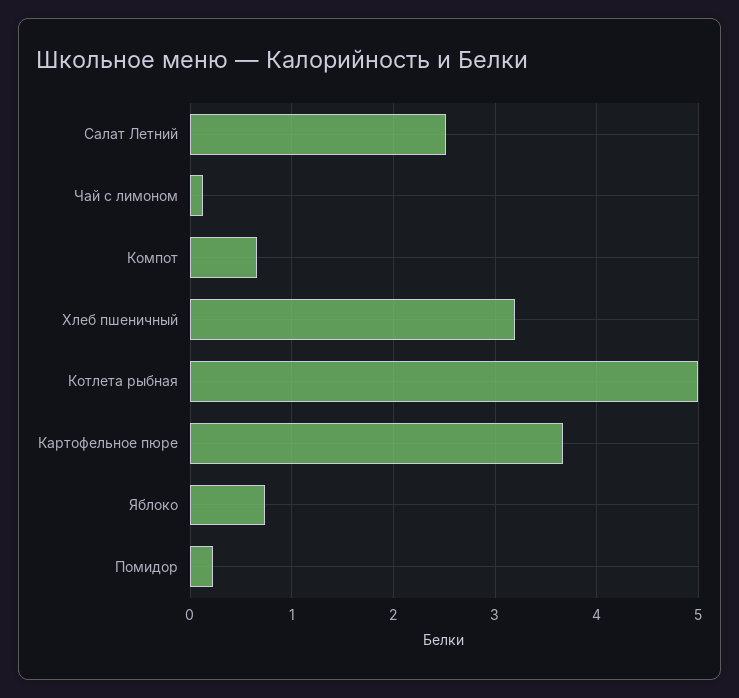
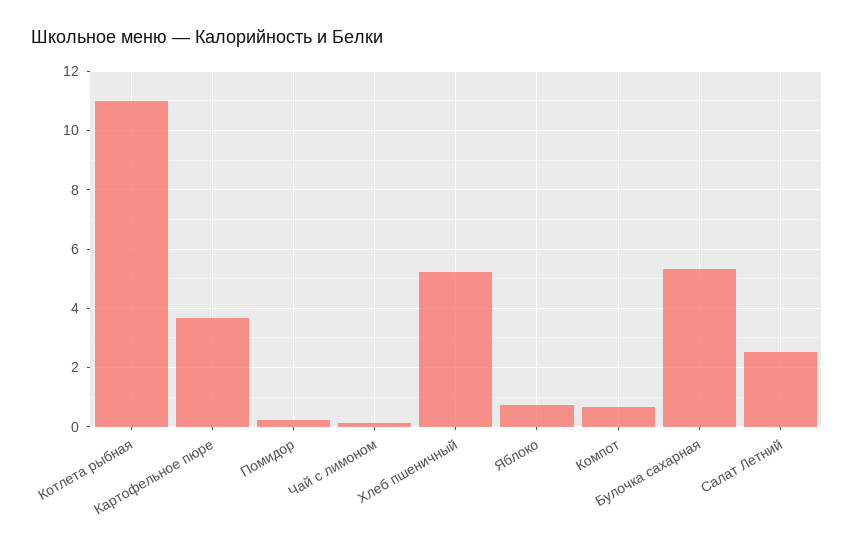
Хлеб пшеничный: 3.2 -> 5.25
Котлета рыбная: 5 -> 11
Булочка сахарная: none -> 5.25

